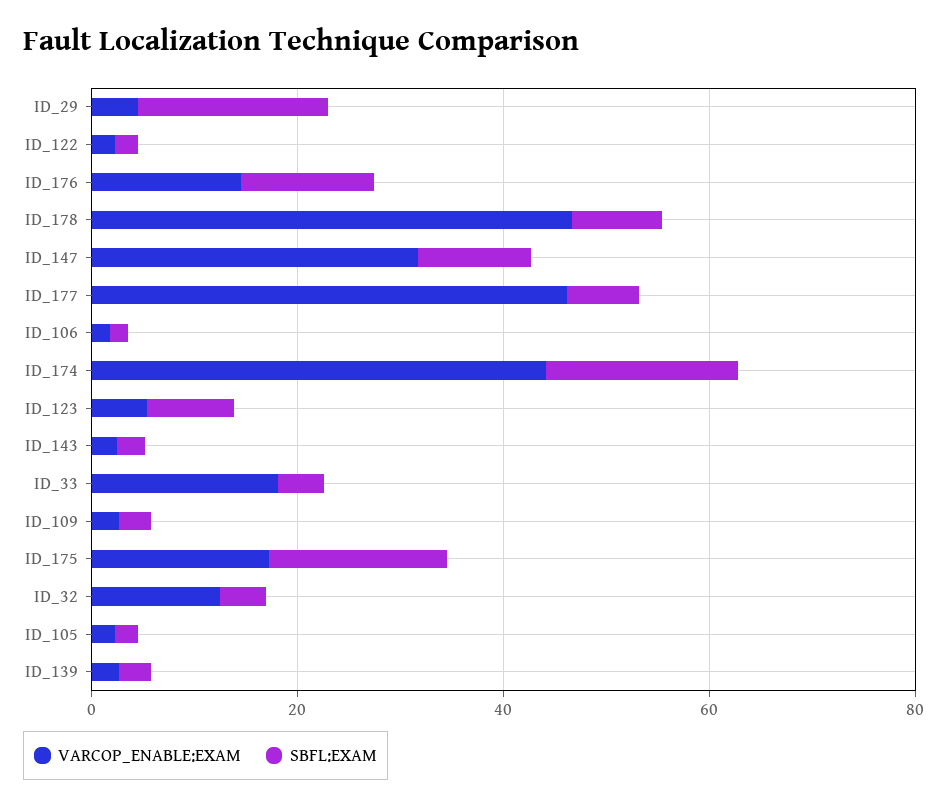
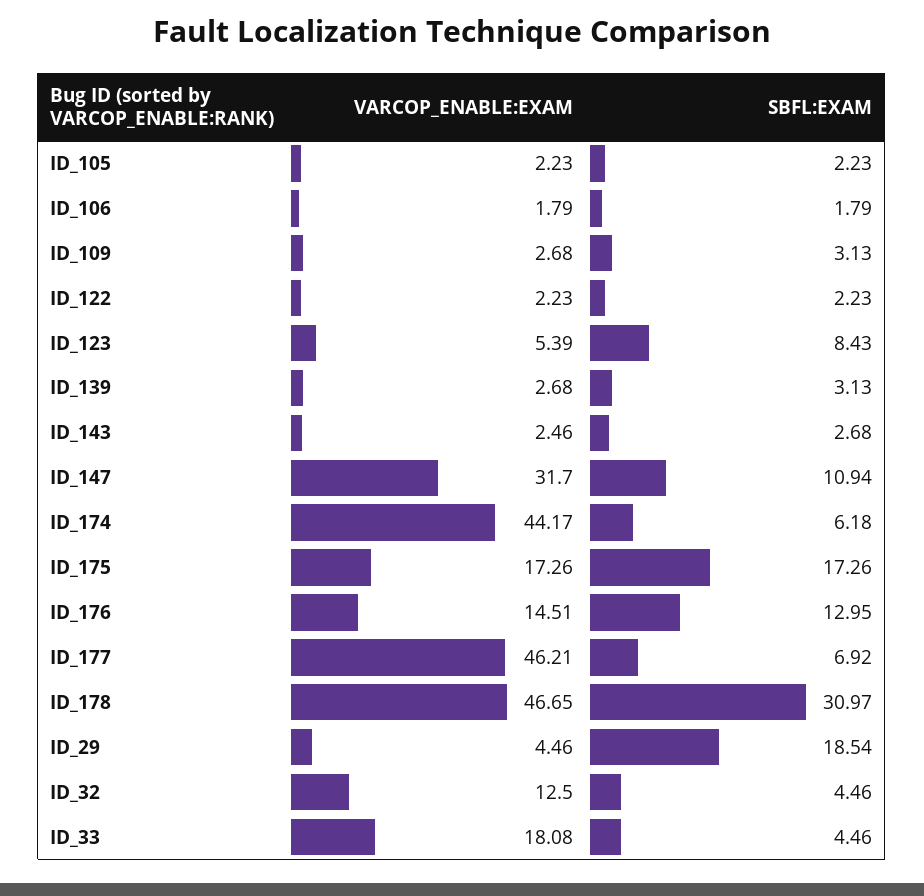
SBFL:EXAM, ID_178: 10 -> 30.97
SBFL:EXAM, ID_174: 20 -> 6.18

